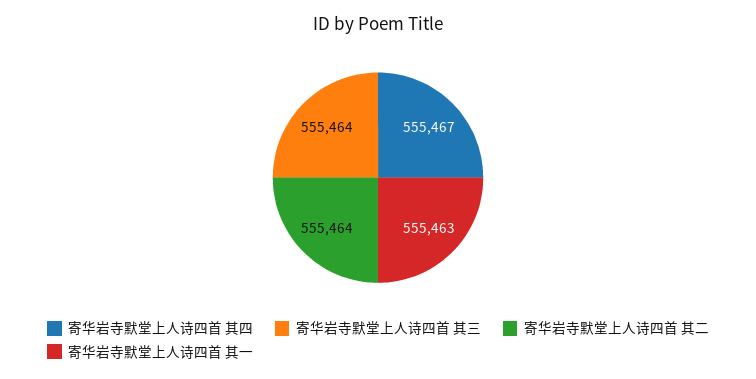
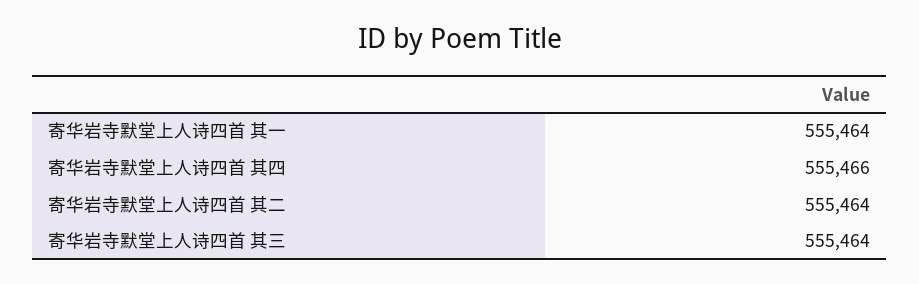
寄华岩寺默堂上人诗四首 其四: 555467 -> 555466
寄华岩寺默堂上人诗四首 其一: 555463 -> 555464

